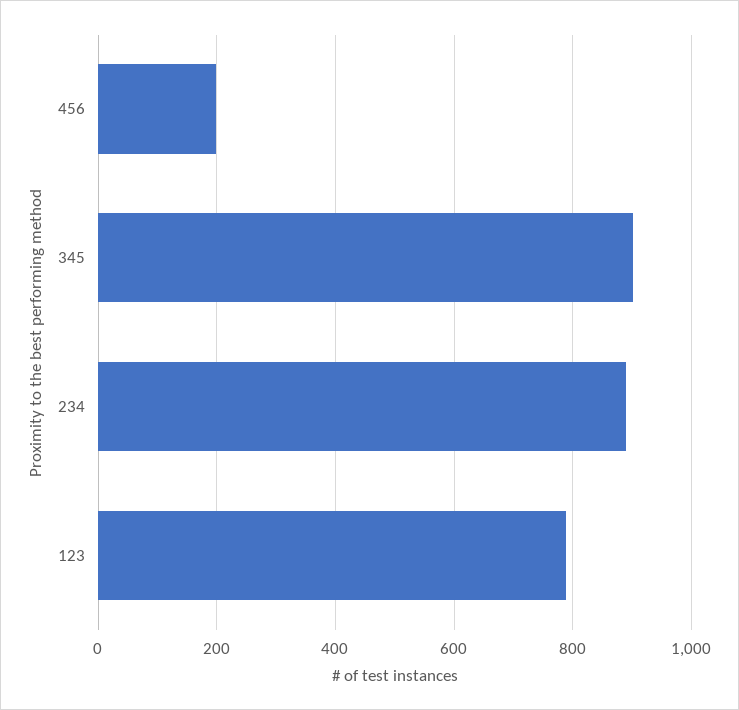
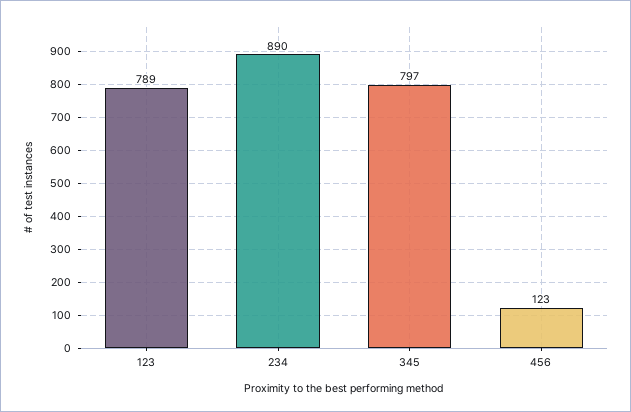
456: 200 -> 123
345: 900 -> 797

